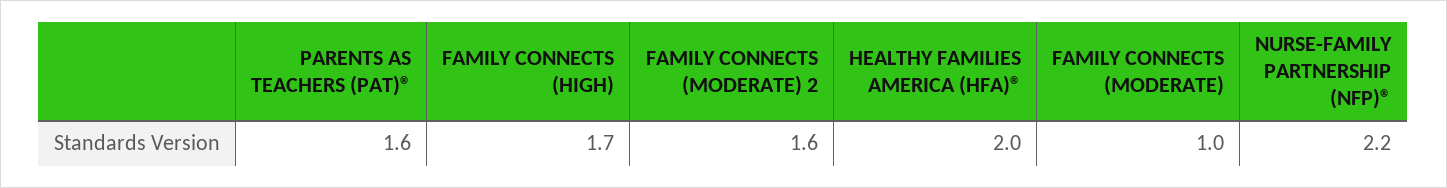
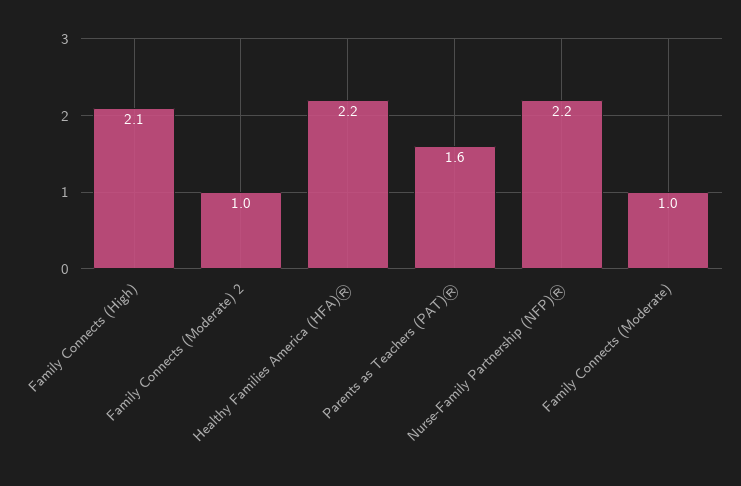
FAMILY CONNECTS (HIGH): 1.7 -> 2.1
FAMILY CONNECTS (MODERATE) 2: 1.6 -> 1
HEALTHY FAMILIES AMERICA (HFA)®: 2 -> 2.2

